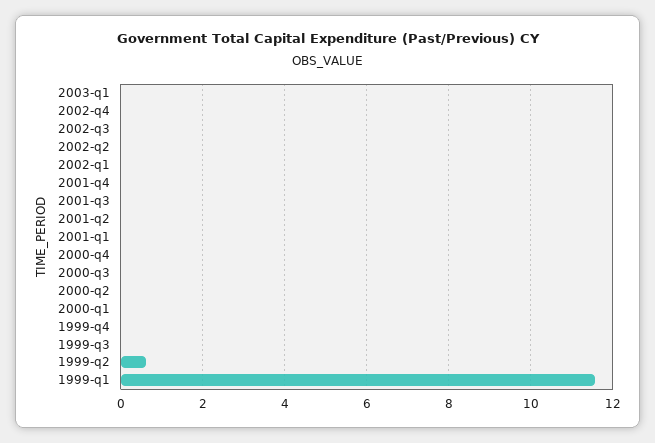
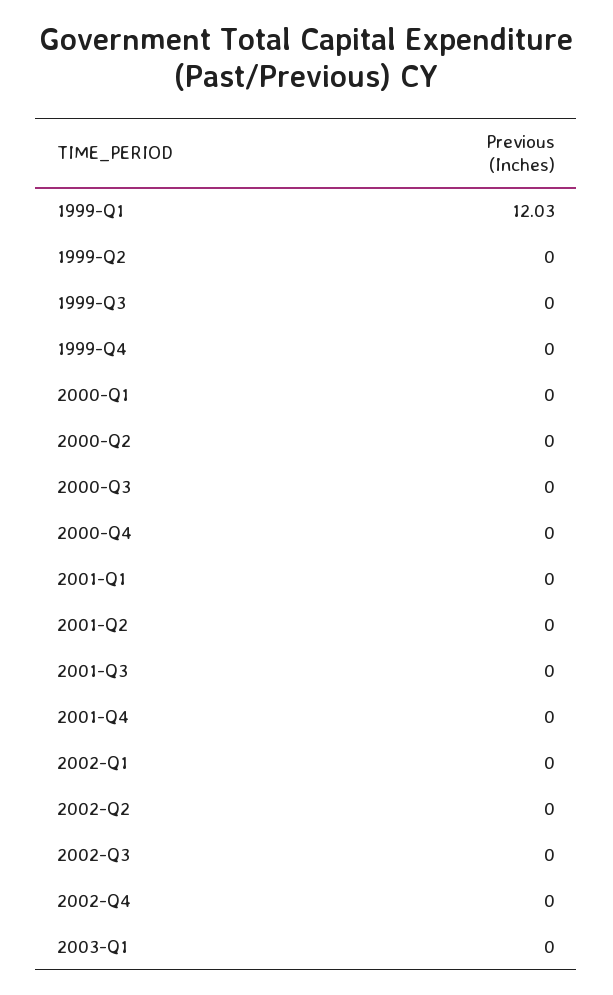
1999-q2: 0.6 -> 0
1999-q1: 11.6 -> 12.03

